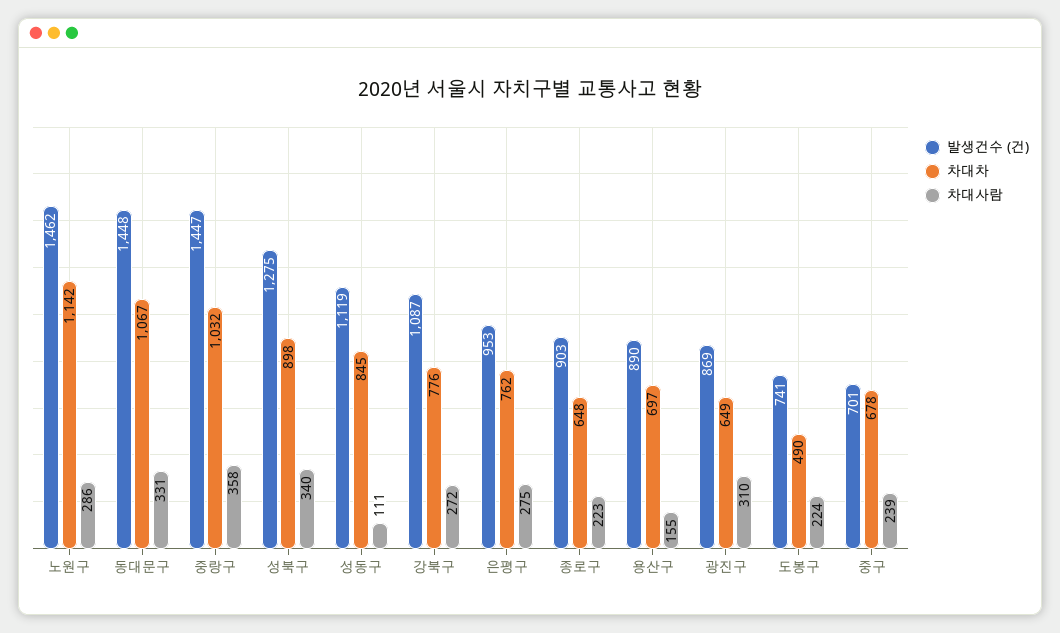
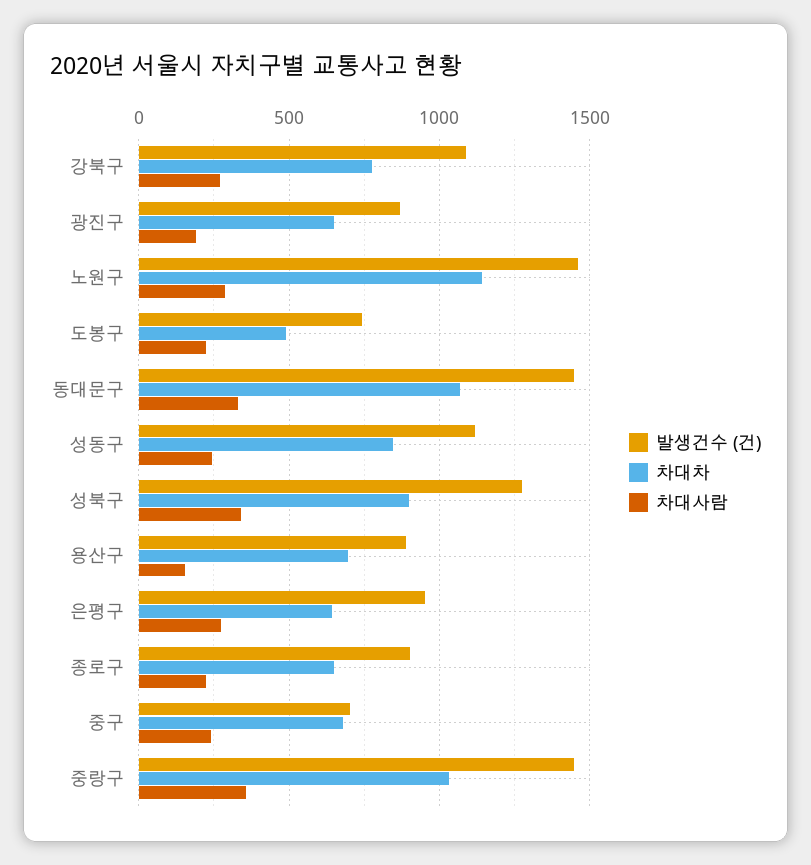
차대사람, 성동구: 111 -> 250
차대차, 은평구: 762 -> 650
차대사람, 광진구: 310 -> 200

